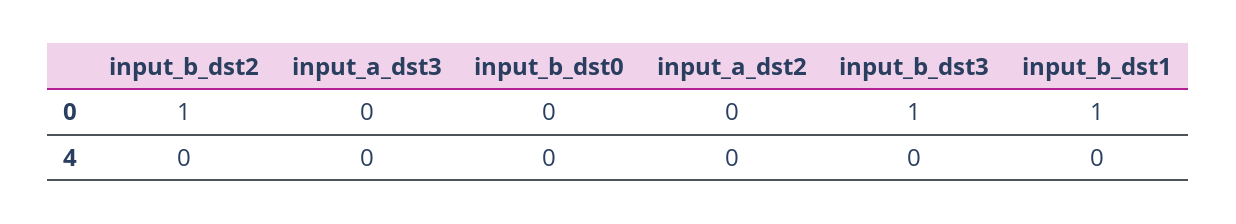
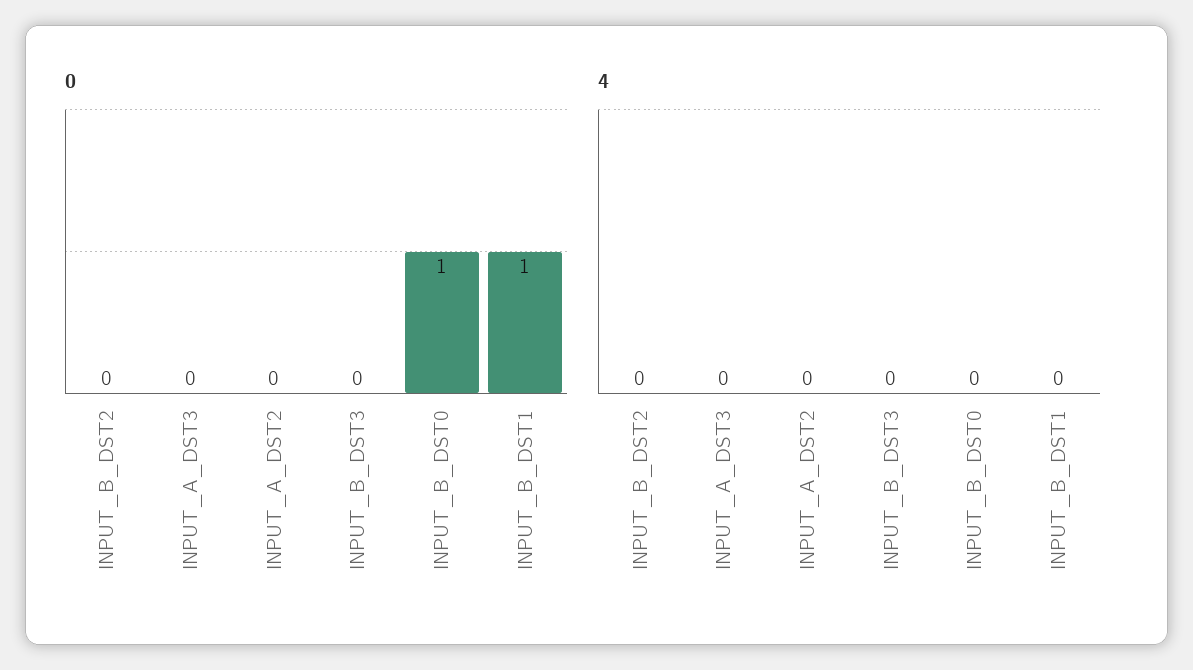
0, input_b_dst2: 1 -> 0
0, input_b_dst0: 0 -> 1
0, input_b_dst3: 1 -> 0

